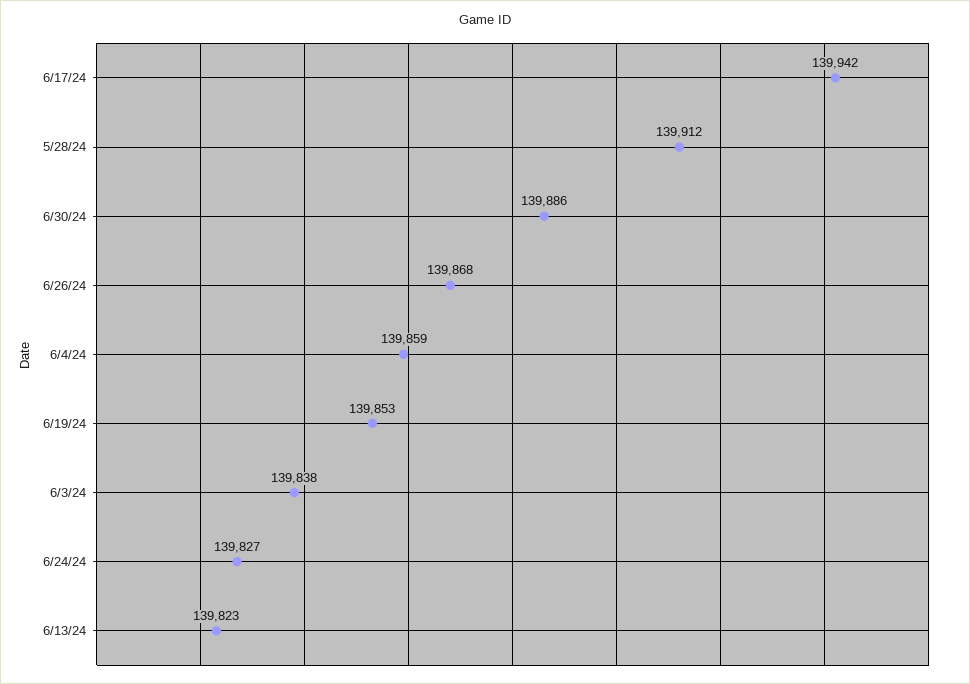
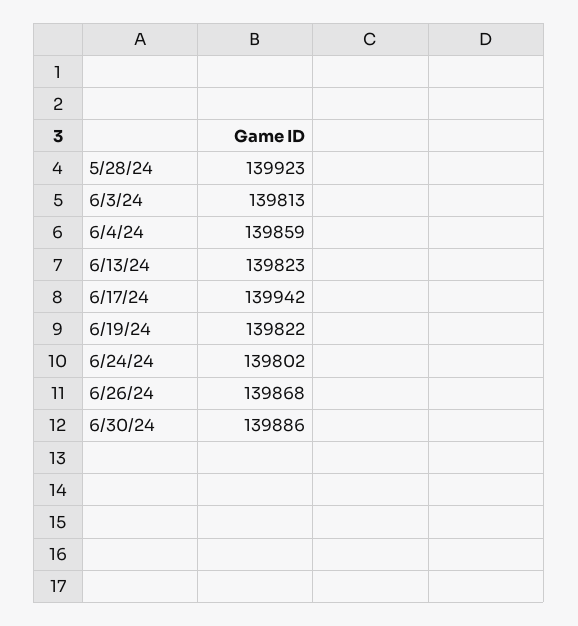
5/28/24: 139912 -> 139923
6/19/24: 139853 -> 139822
6/3/24: 139838 -> 139813
6/24/24: 139827 -> 139802

